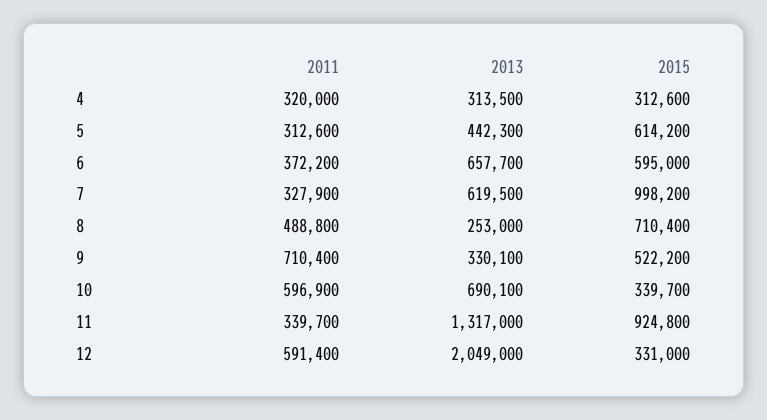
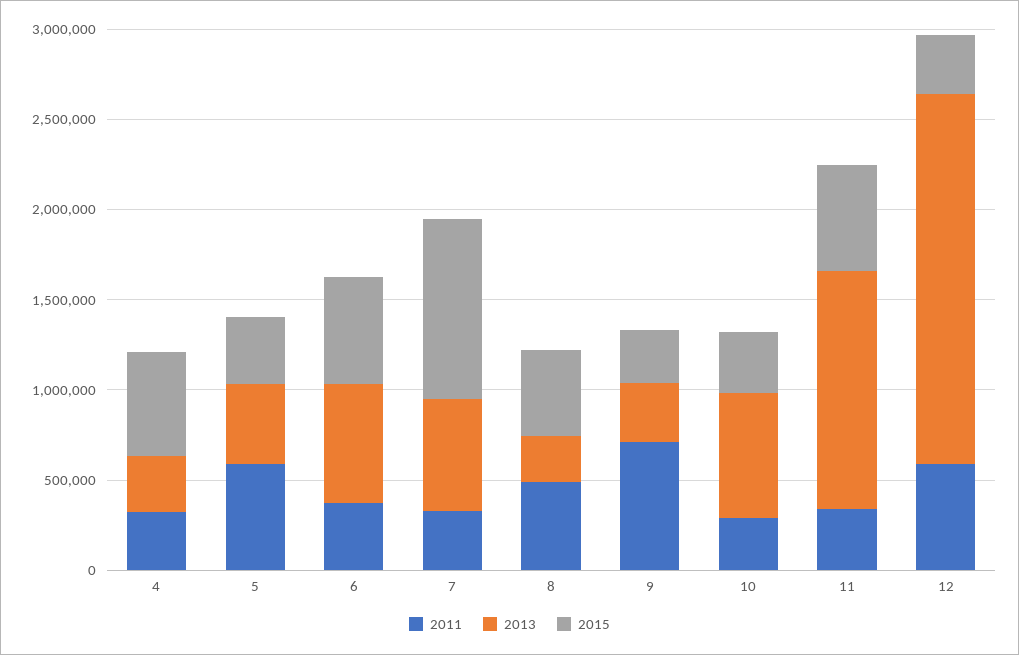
2015, 4: 312600 -> 600000
2011, 5: 312600 -> 600000
2015, 5: 614200 -> 400000
2015, 8: 710400 -> 500000
2015, 9: 522200 -> 300000
2011, 10: 596900 -> 300000
2015, 11: 924800 -> 600000

